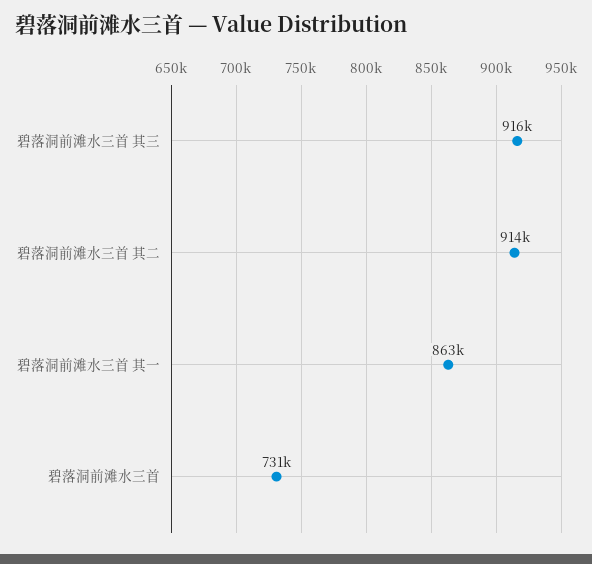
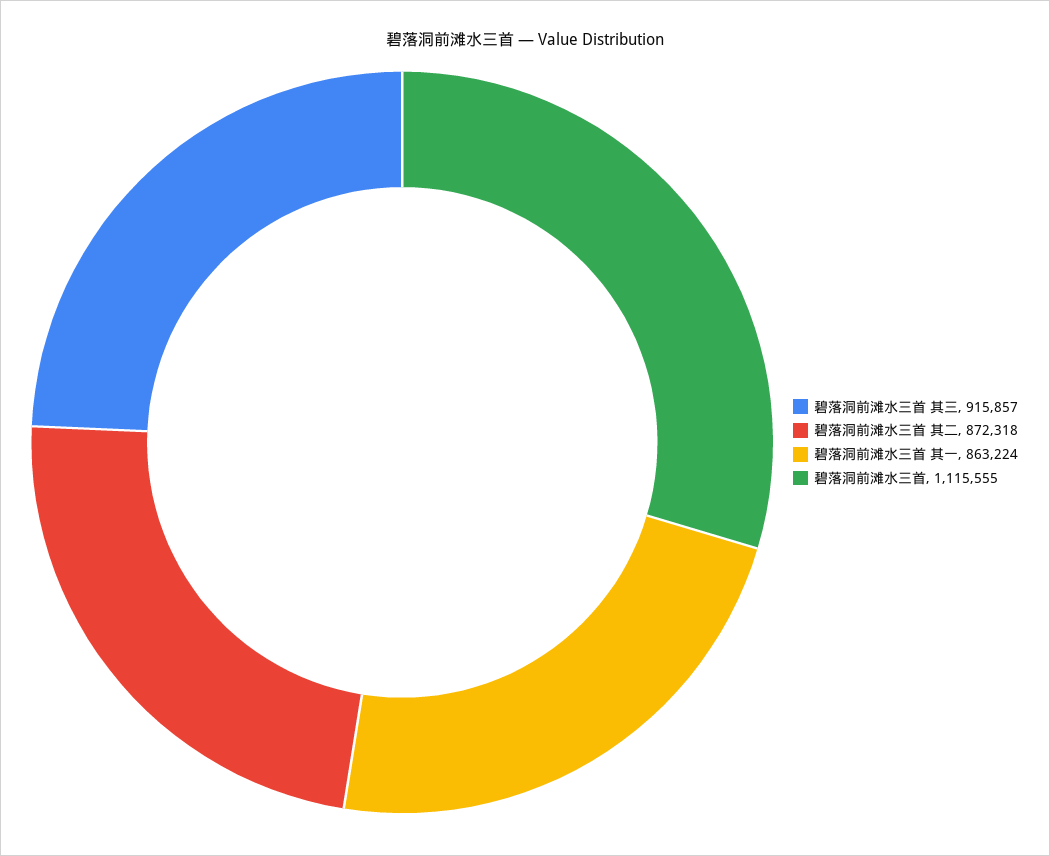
碧落洞前滩水三首 其二: 914000 -> 872318
碧落洞前滩水三首: 731000 -> 1115555

